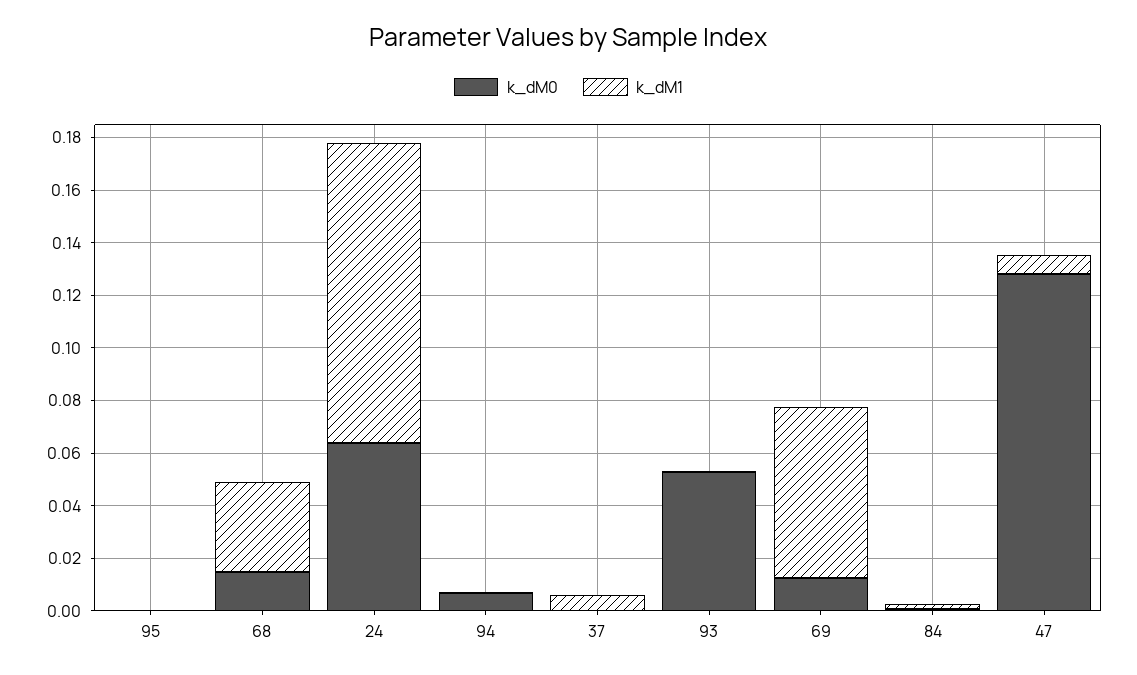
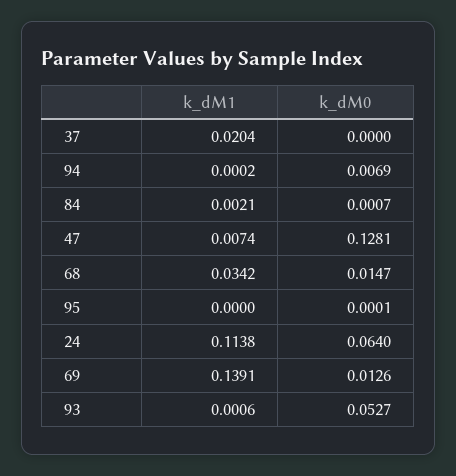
k_dM1, 37: 0.005 -> 0.0204
k_dM1, 69: 0.065 -> 0.1391

